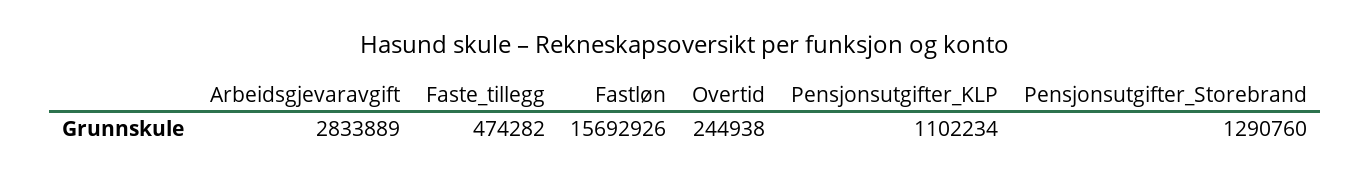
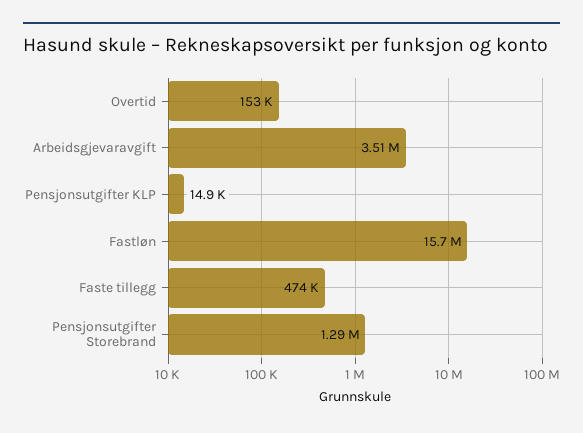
Arbeidsgjevaravgift: 2833889 -> 3510000
Overtid: 244938 -> 153000
Pensjonsutgifter_KLP: 1102234 -> 14900

